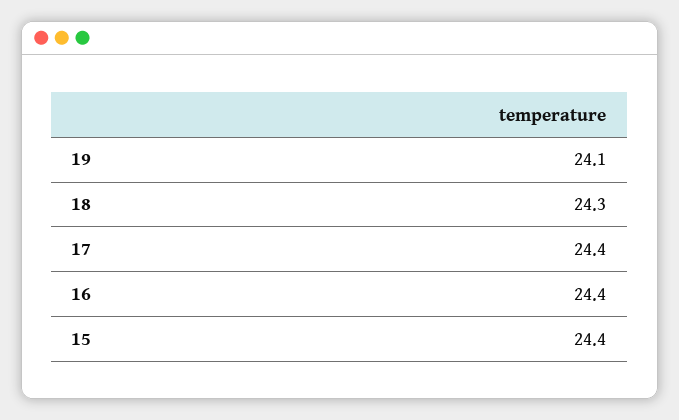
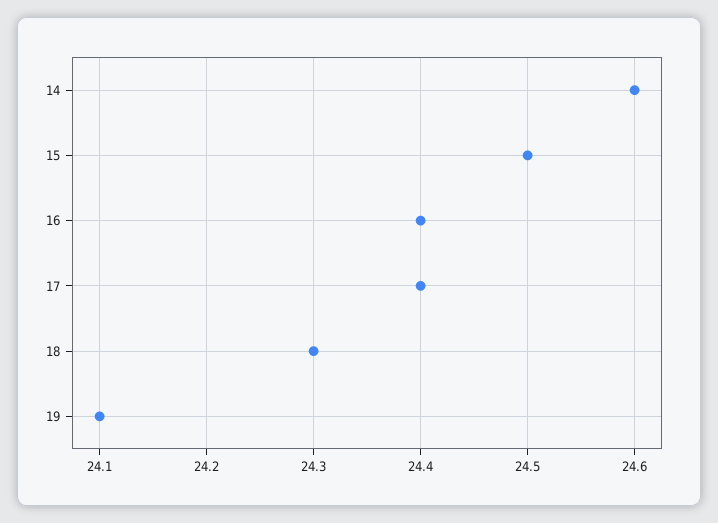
15: 24.4 -> 24.5
14: none -> 24.6

